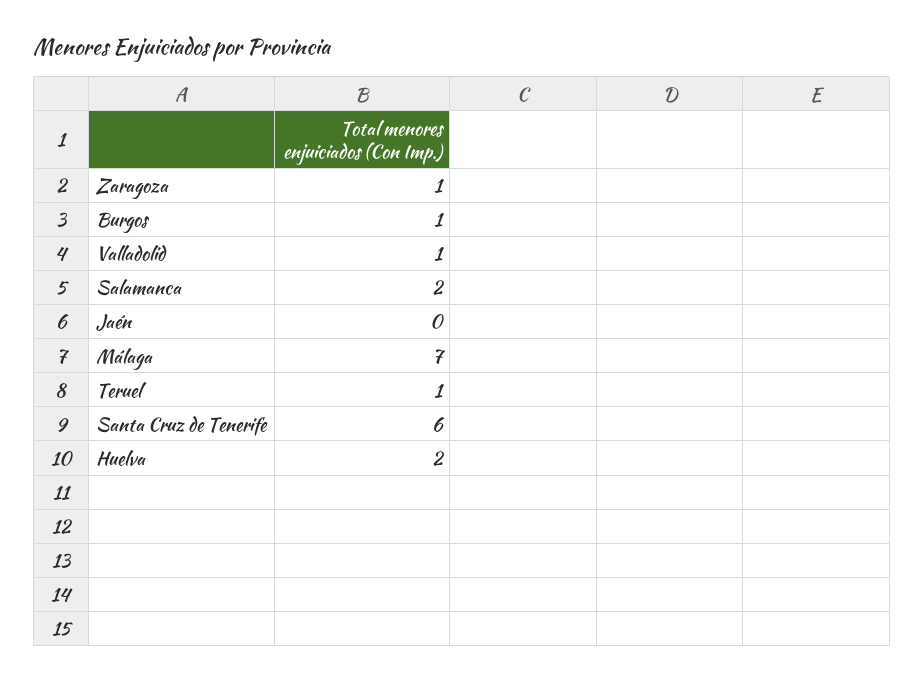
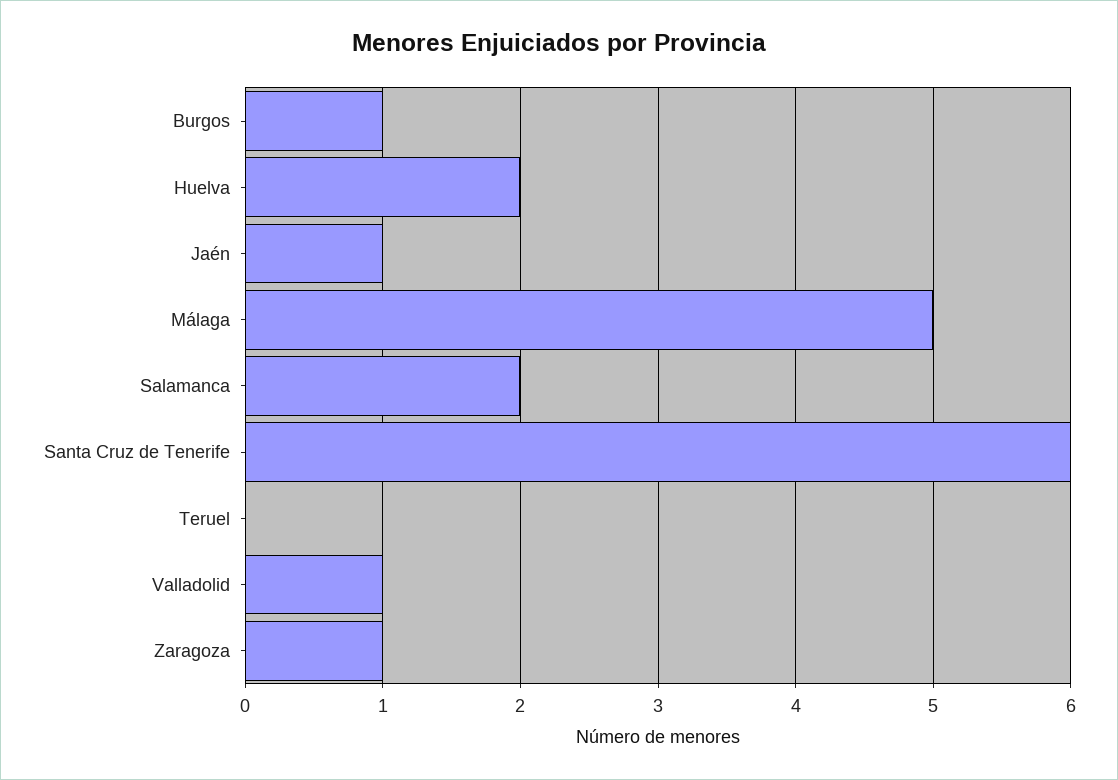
Jaén: 0 -> 1
Málaga: 7 -> 5
Teruel: 1 -> 0

